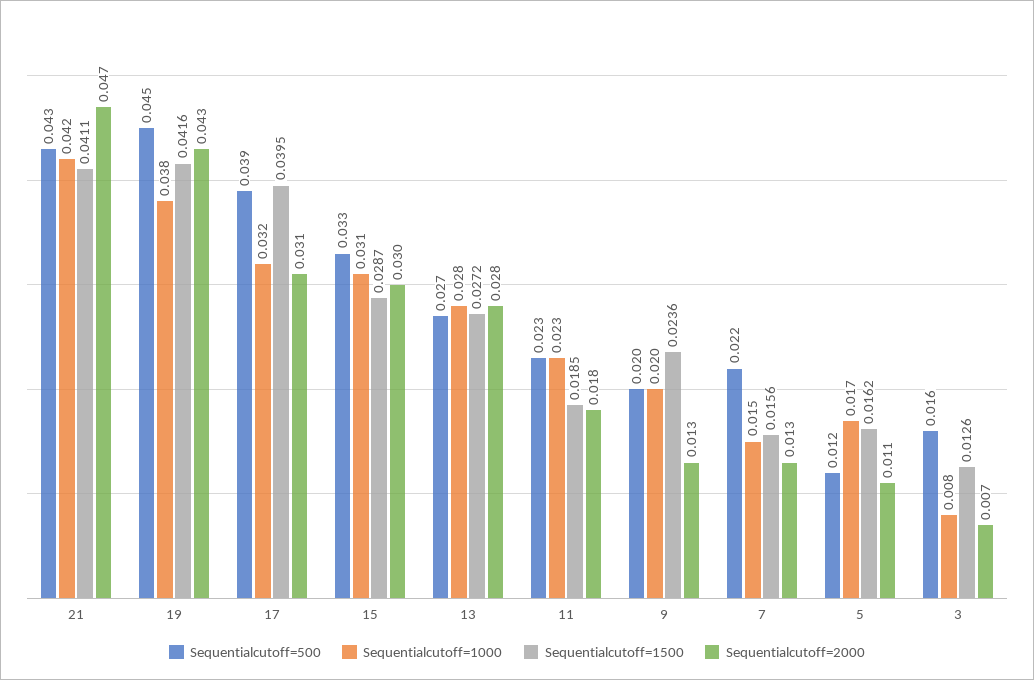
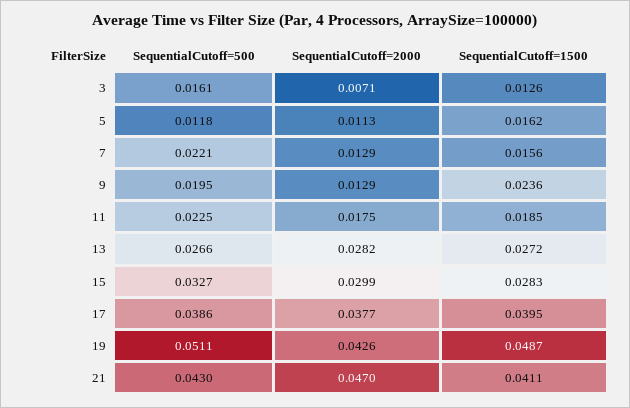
Sequentialcutoff=1000, 21: 0.042 -> none
Sequentialcutoff=500, 19: 0.045 -> 0.0511
Sequentialcutoff=1000, 19: 0.038 -> none
Sequentialcutoff=1500, 19: 0.0416 -> 0.0487
Sequentialcutoff=1000, 17: 0.032 -> none
Sequentialcutoff=2000, 17: 0.031 -> 0.0377
Sequentialcutoff=1000, 15: 0.031 -> none
Sequentialcutoff=1500, 15: 0.0287 -> 0.0283
Sequentialcutoff=1000, 13: 0.028 -> none
Sequentialcutoff=1000, 11: 0.023 -> none
Sequentialcutoff=1000, 9: 0.02 -> none
Sequentialcutoff=1000, 7: 0.015 -> none
Sequentialcutoff=1000, 5: 0.017 -> none
Sequentialcutoff=1000, 3: 0.008 -> none

